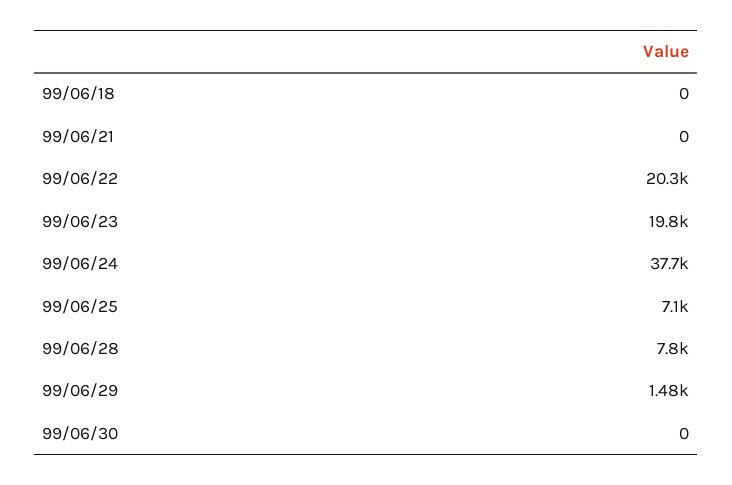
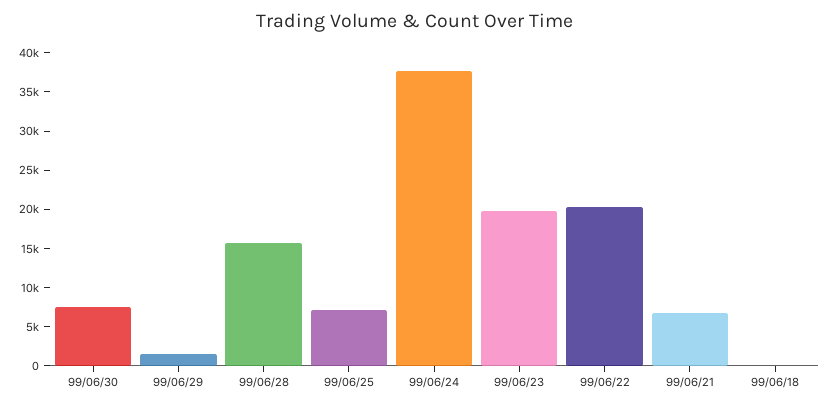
99/06/21: 0 -> 7500
99/06/28: 7800 -> 15000
99/06/30: 0 -> 7500

